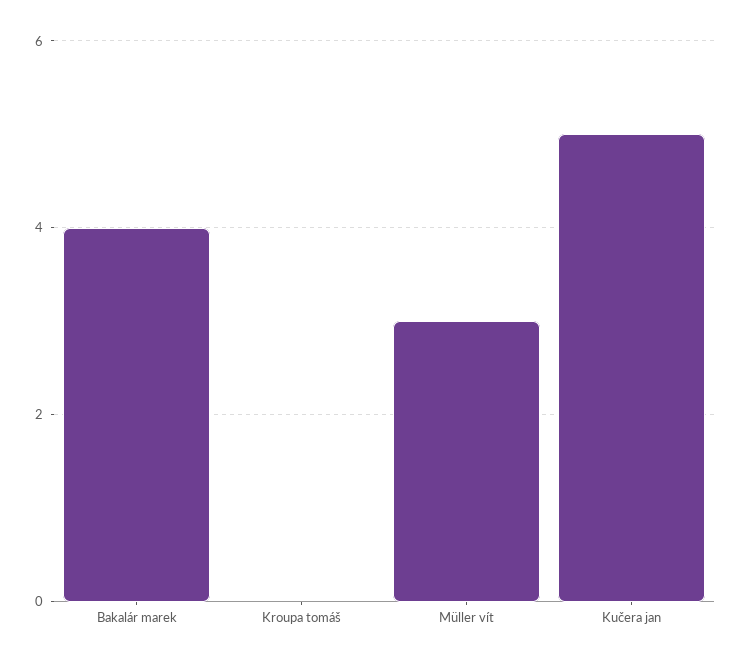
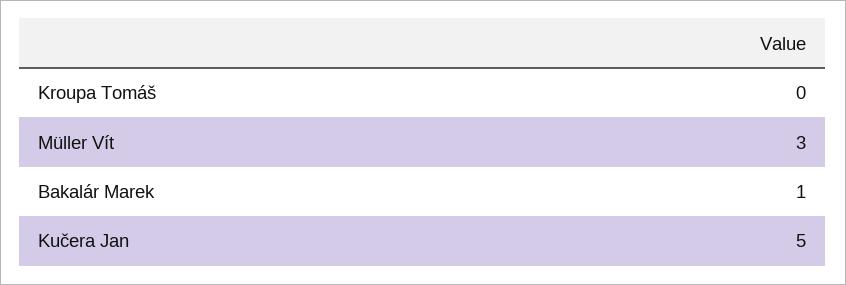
Bakalár marek: 4 -> 1

